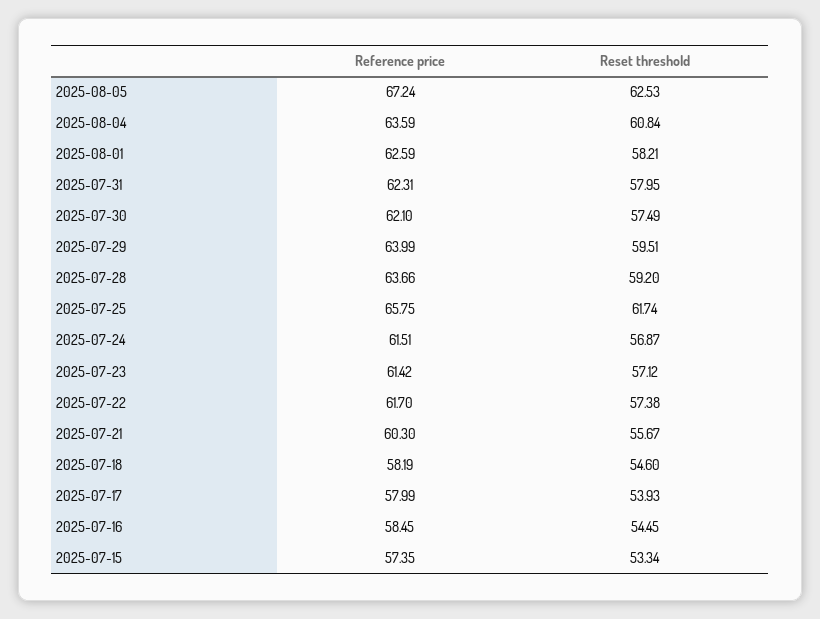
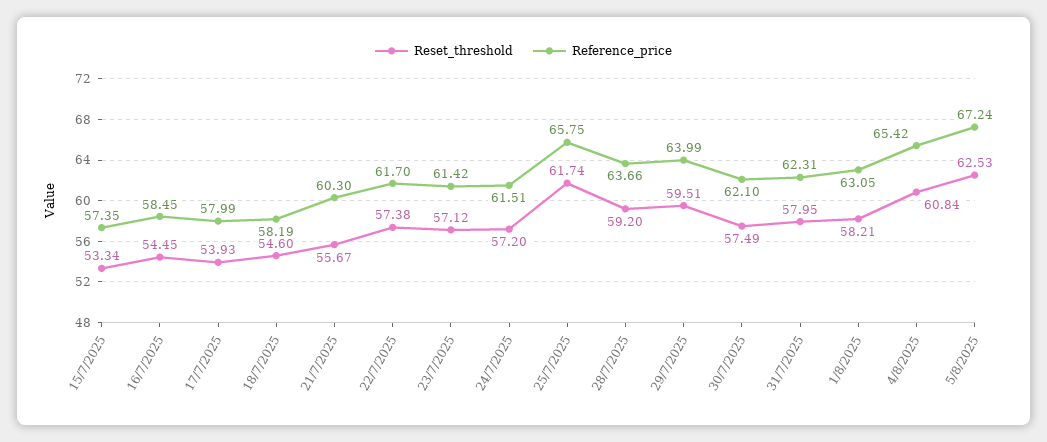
Reference price, 2025-08-04: 63.59 -> 65.42
Reference price, 2025-08-01: 62.59 -> 63.05
Reset threshold, 2025-07-24: 56.87 -> 57.2

